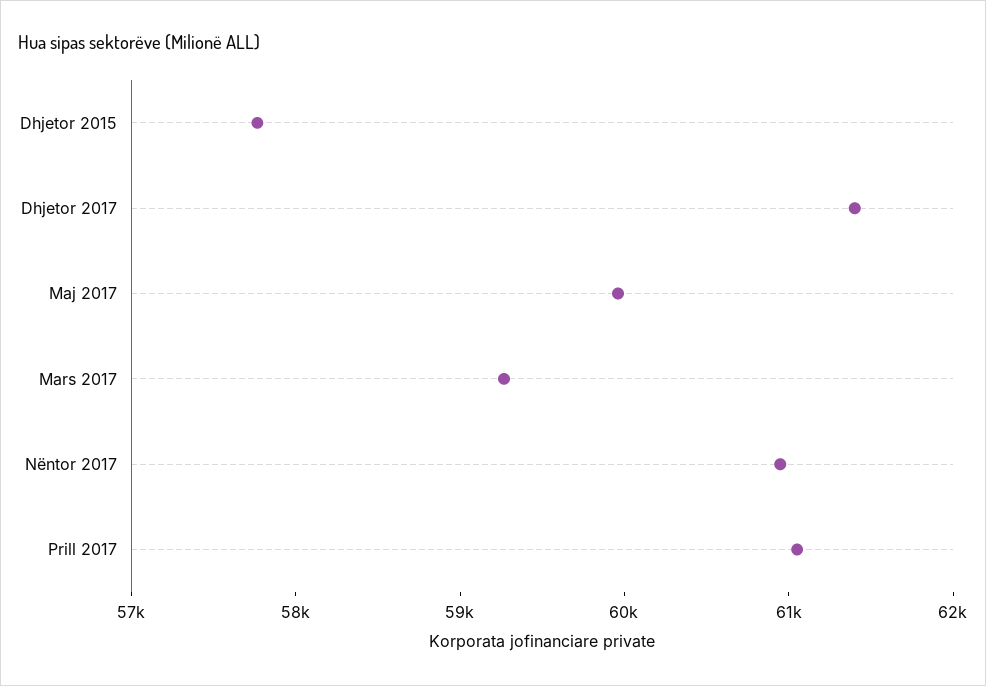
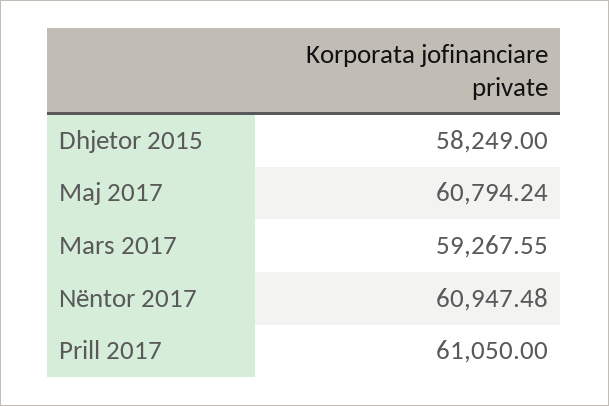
Dhjetor 2015: 57800 -> 58249
Dhjetor 2017: 61400 -> none
Maj 2017: 60000 -> 60794.24

